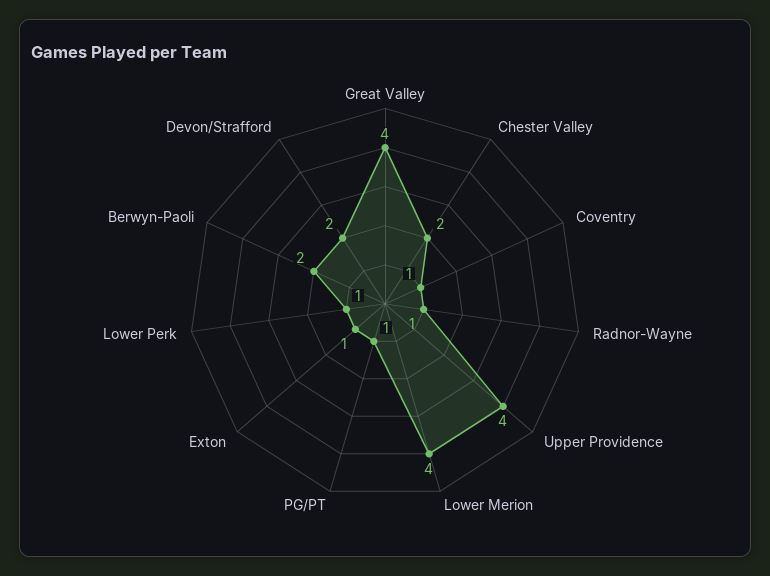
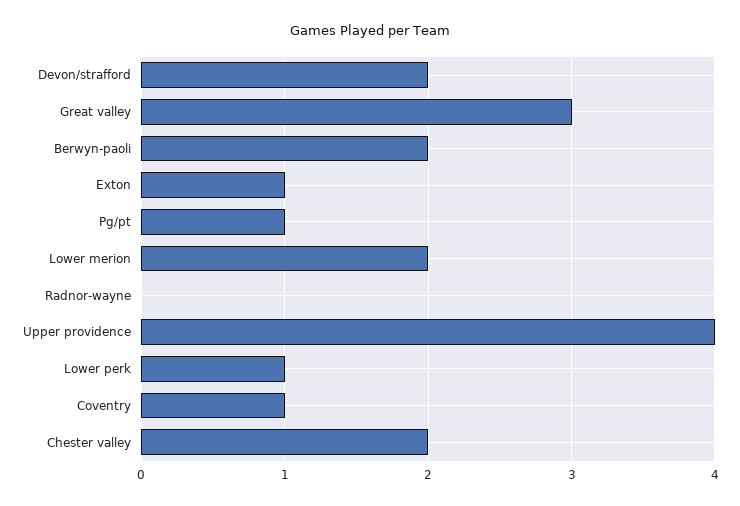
Great Valley: 4 -> 3
Radnor-Wayne: 1 -> 0
Lower Merion: 4 -> 2

